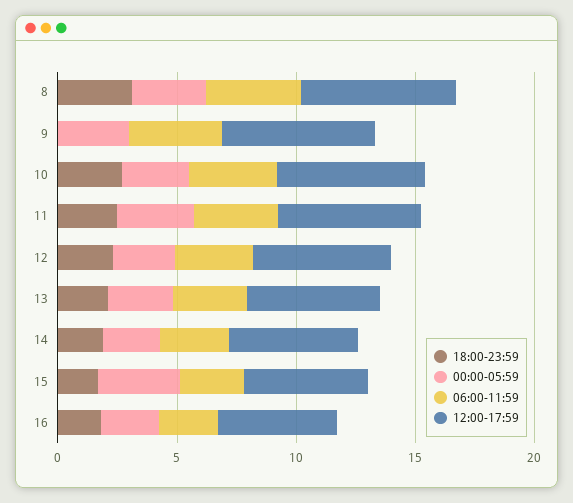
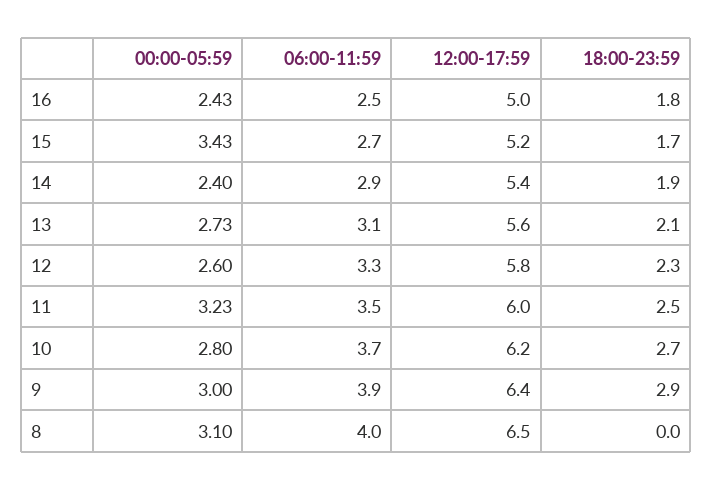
18:00-23:59, 8: 3 -> 0
18:00-23:59, 9: 0 -> 2.9

